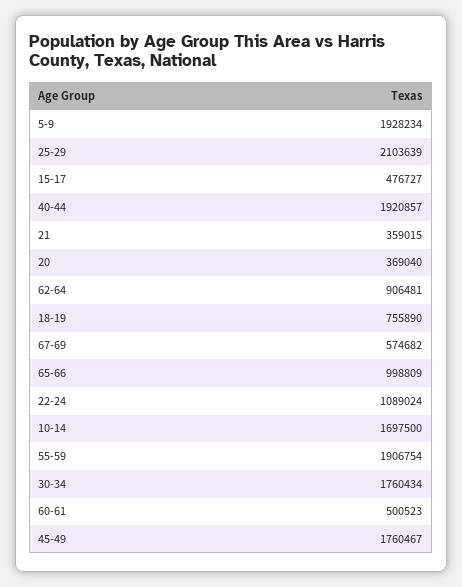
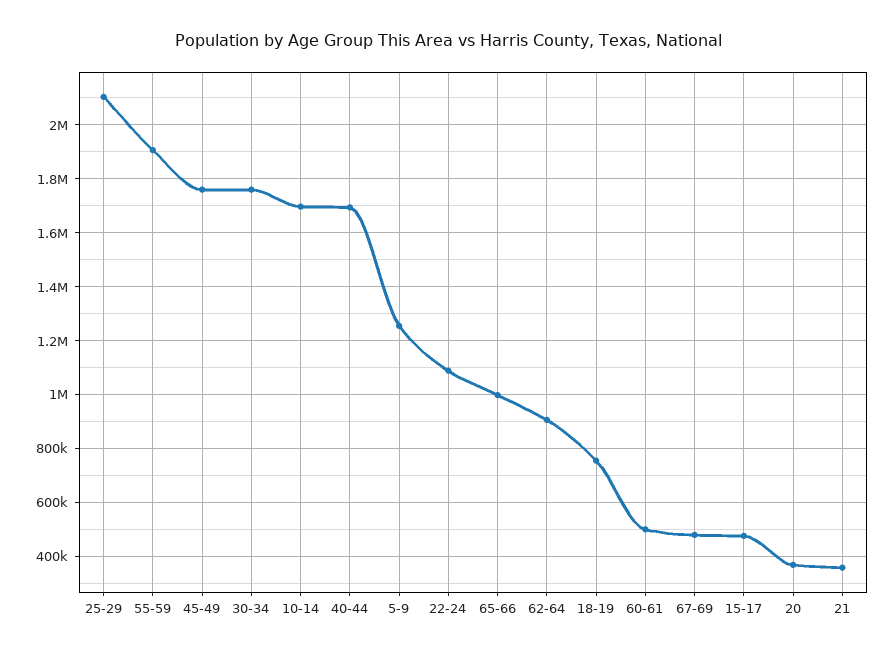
5-9: 1928234 -> 1250000
40-44: 1920857 -> 1700000
67-69: 574682 -> 475000

